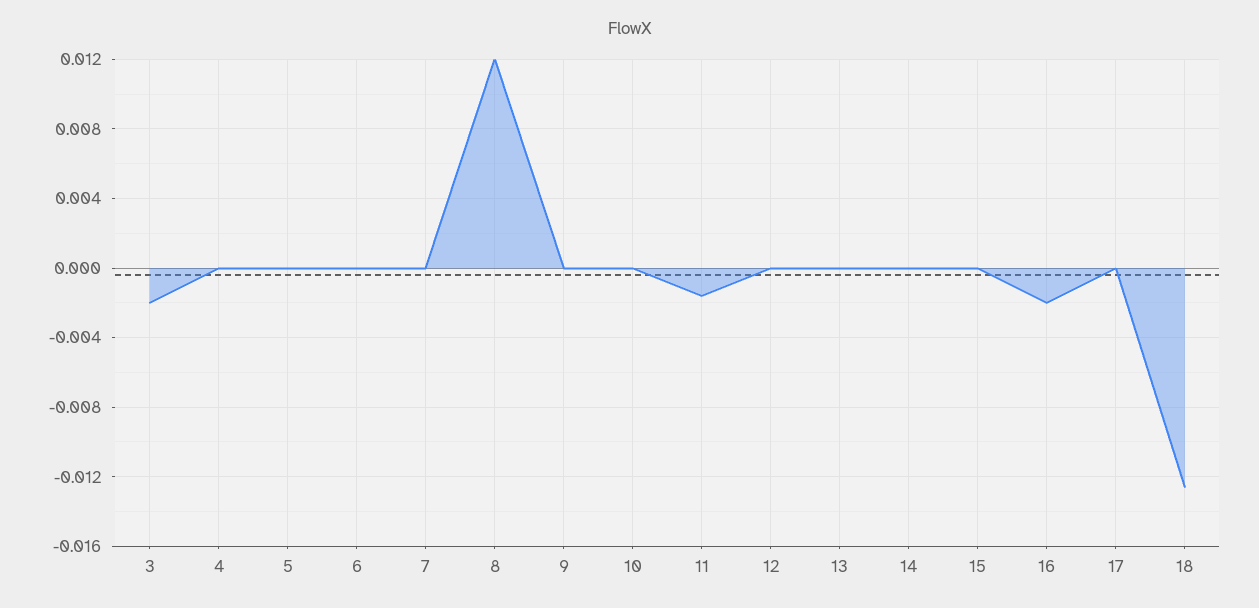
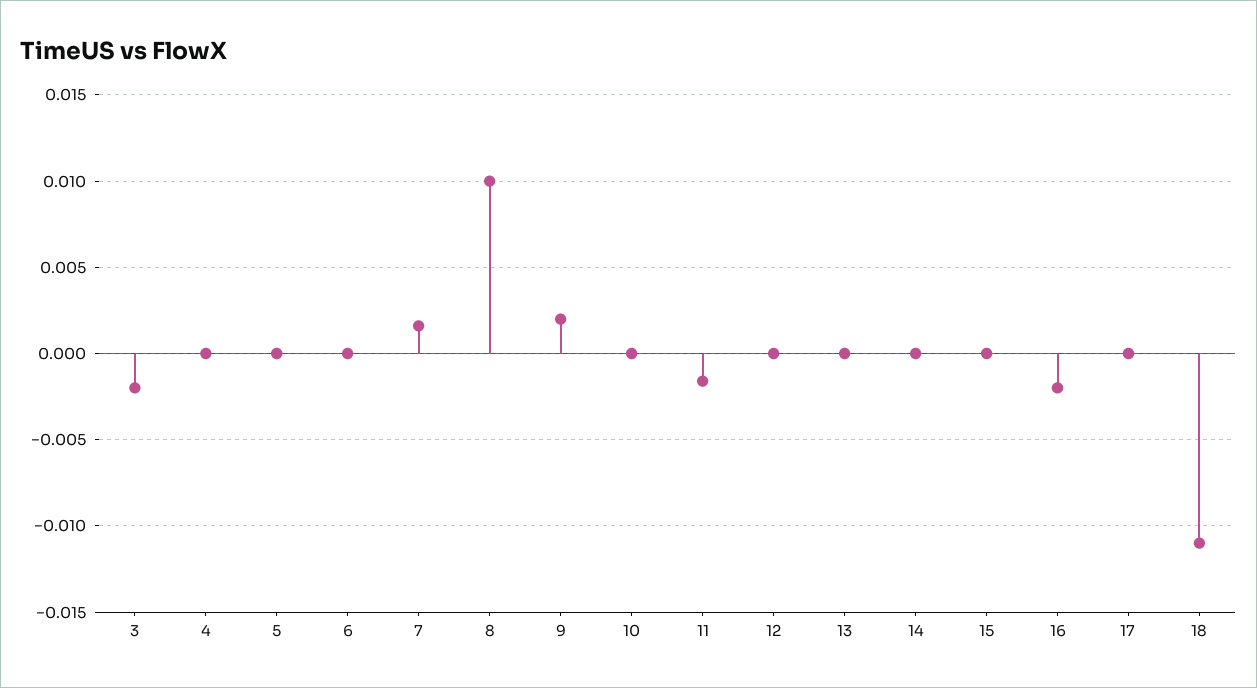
7: 0 -> 0.0015
8: 0.012 -> 0.01
9: 0 -> 0.002
18: -0.0125 -> -0.011

